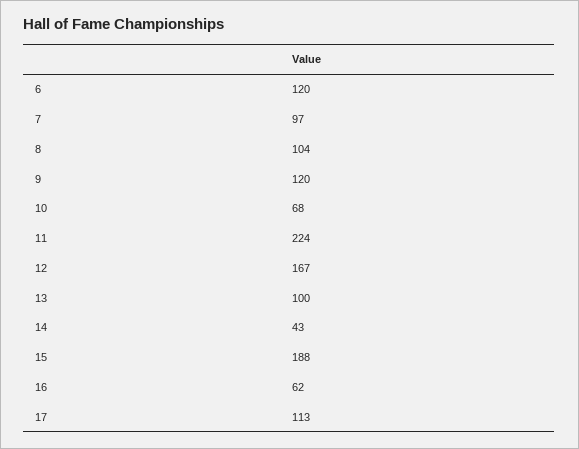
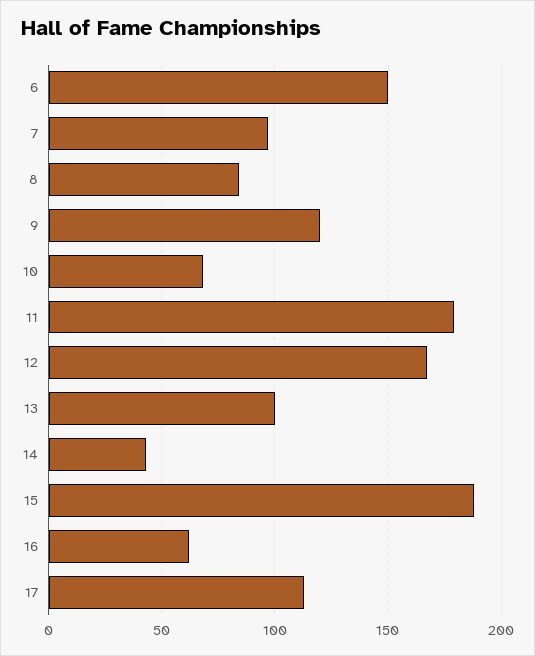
6: 120 -> 150
8: 104 -> 85
11: 224 -> 180

